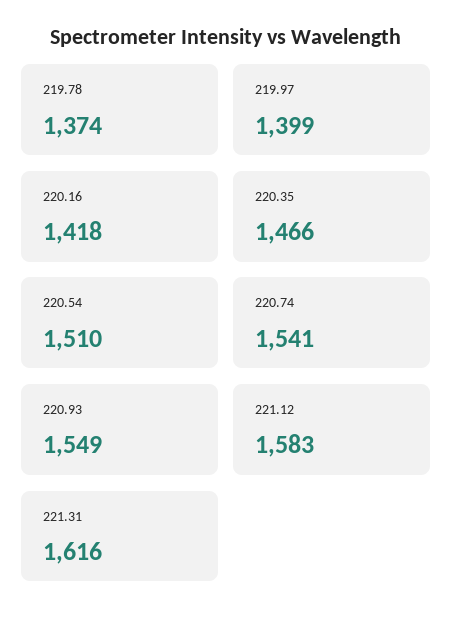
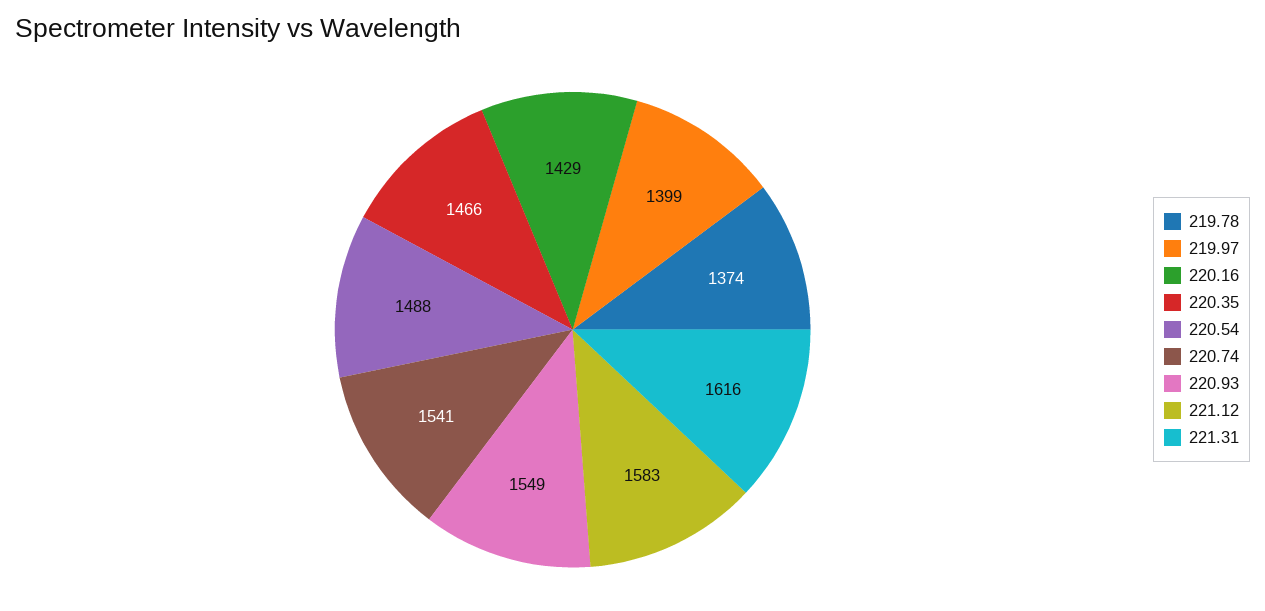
220.16: 1418 -> 1429
220.54: 1510 -> 1488

